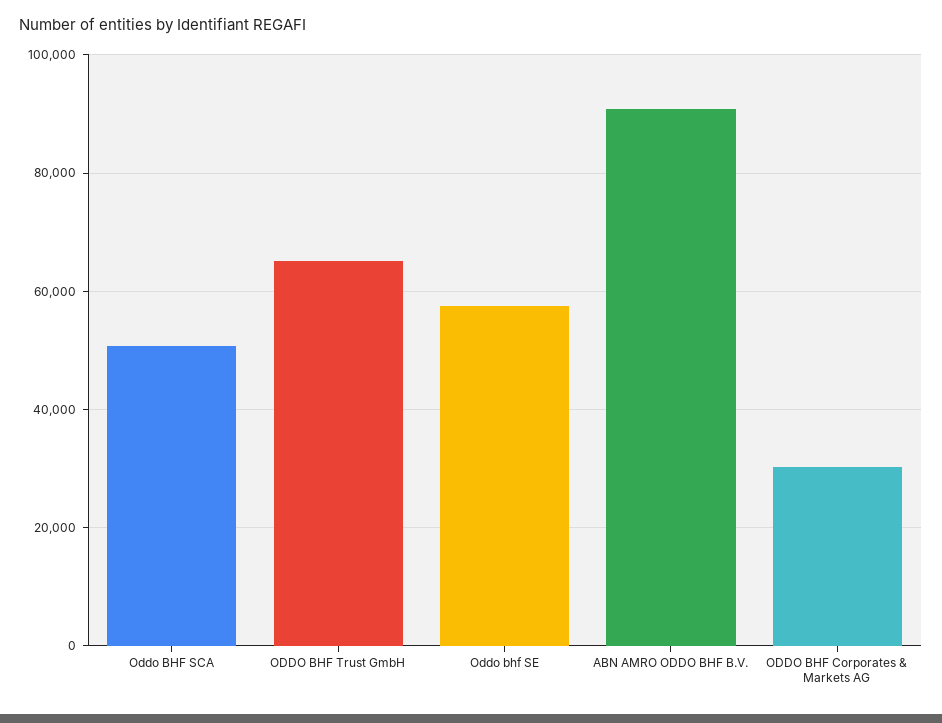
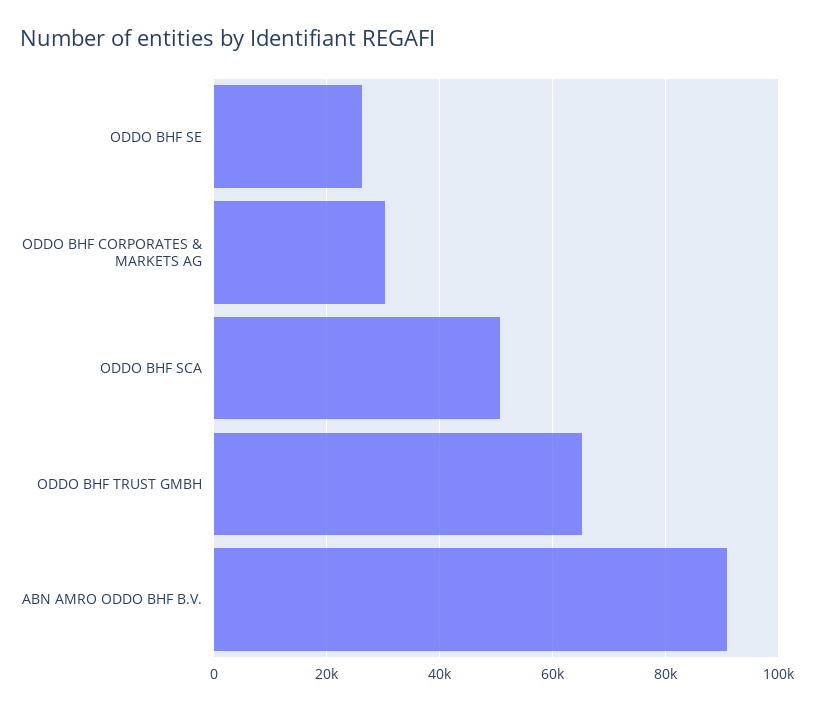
Oddo bhf SE: 58000 -> 26000

